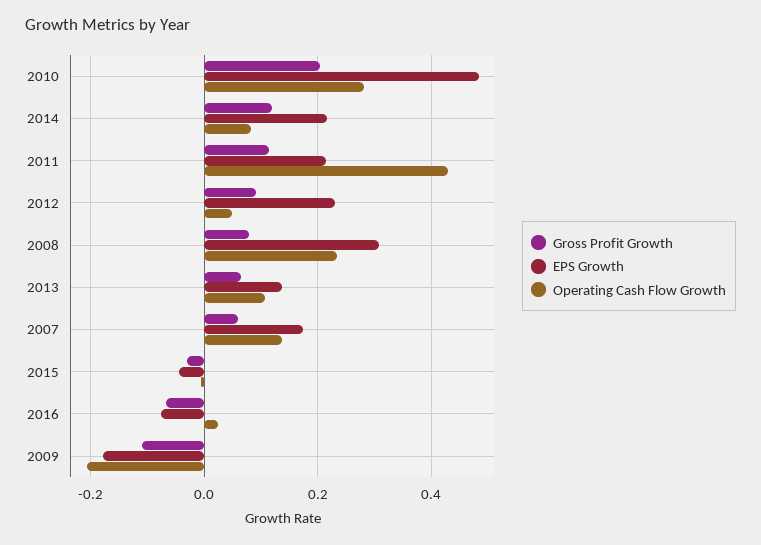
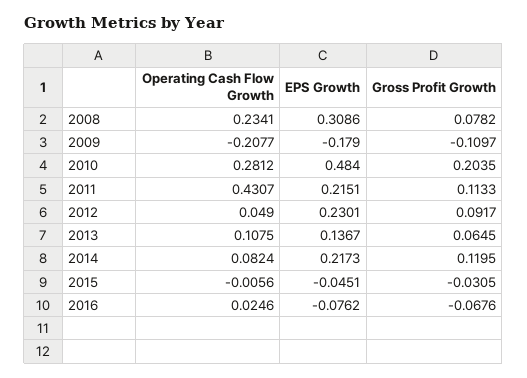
Gross Profit Growth, 2007: 0.06 -> none
EPS Growth, 2007: 0.18 -> none
Operating Cash Flow Growth, 2007: 0.14 -> none

